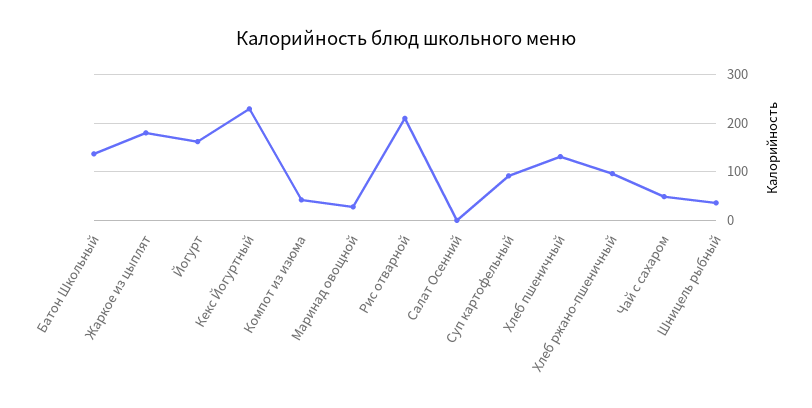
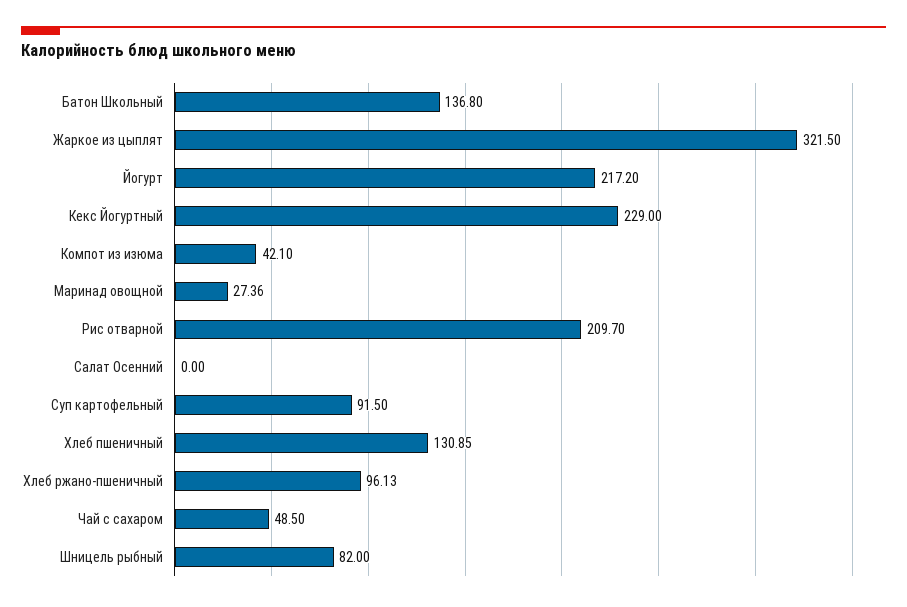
Жаркое из цыплят: 180 -> 321.5
Йогурт: 160 -> 217.2
Шницель рыбный: 40 -> 82

